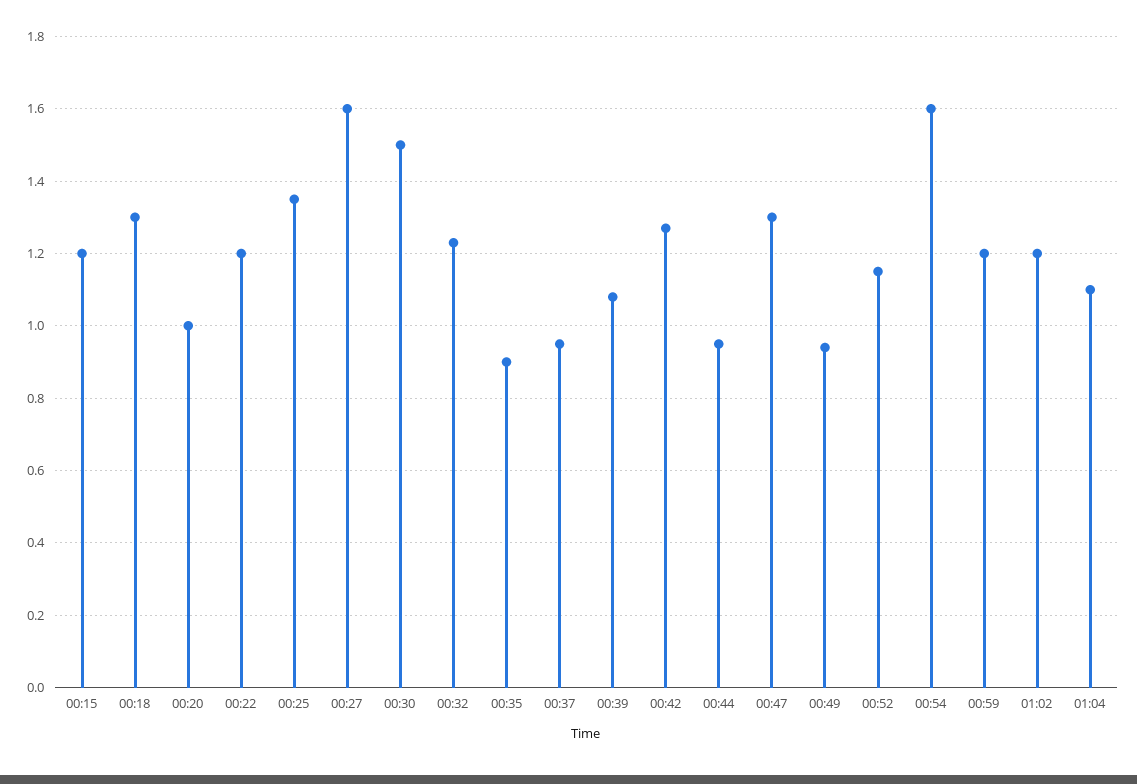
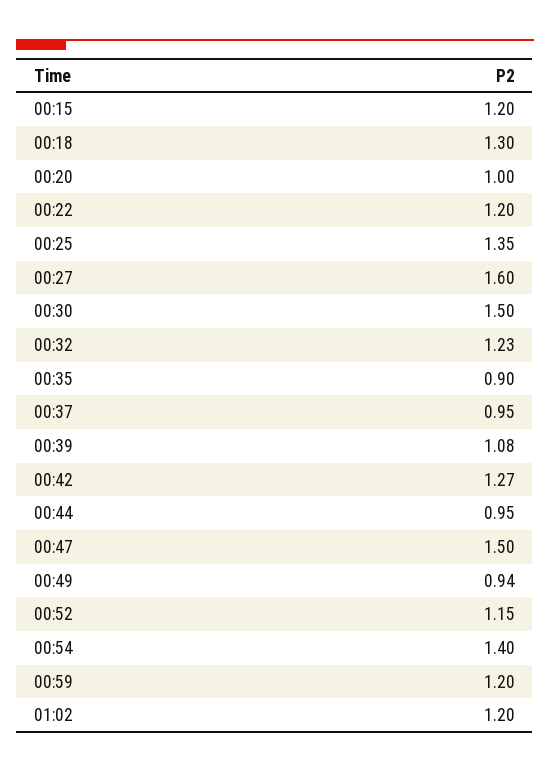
00:47: 1.3 -> 1.5
00:54: 1.6 -> 1.4
01:04: 1.1 -> none

